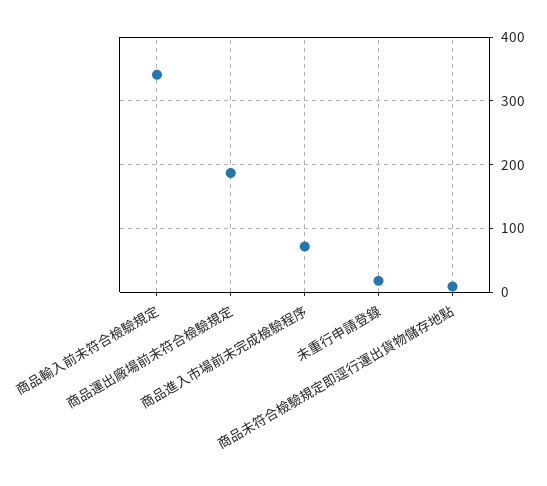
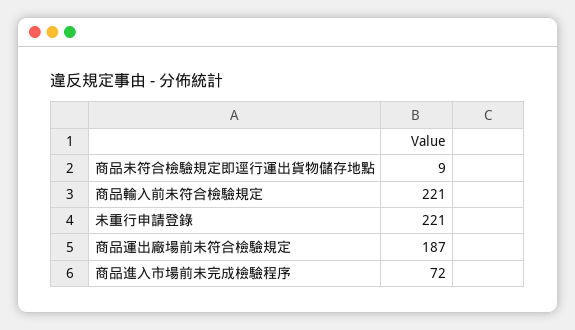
商品輸入前未符合檢驗規定: 340 -> 221
未重行申請登錄: 20 -> 221

